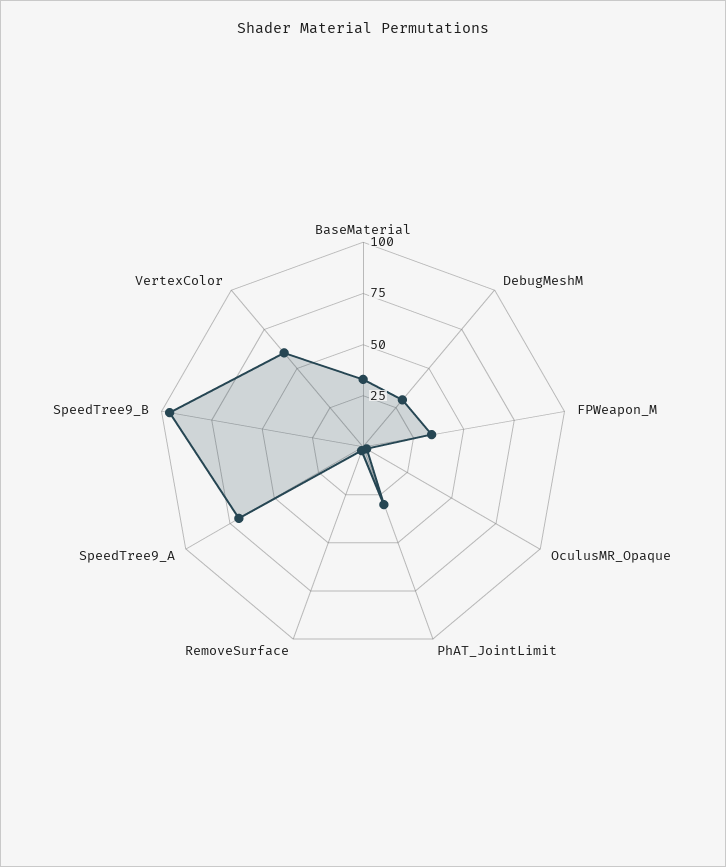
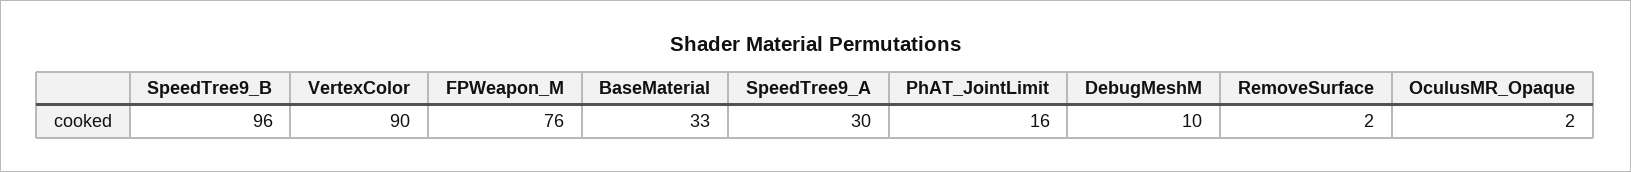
DebugMeshM: 30 -> 10
FPWeapon_M: 35 -> 76
PhAT_JointLimit: 30 -> 16
SpeedTree9_A: 70 -> 30
VertexColor: 60 -> 90

